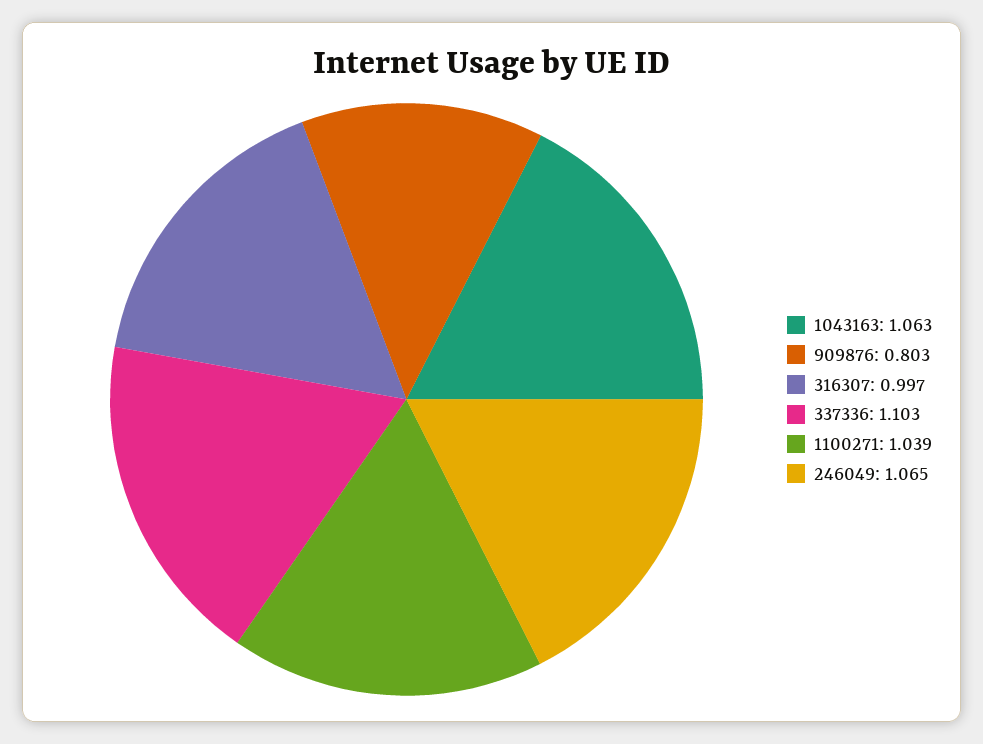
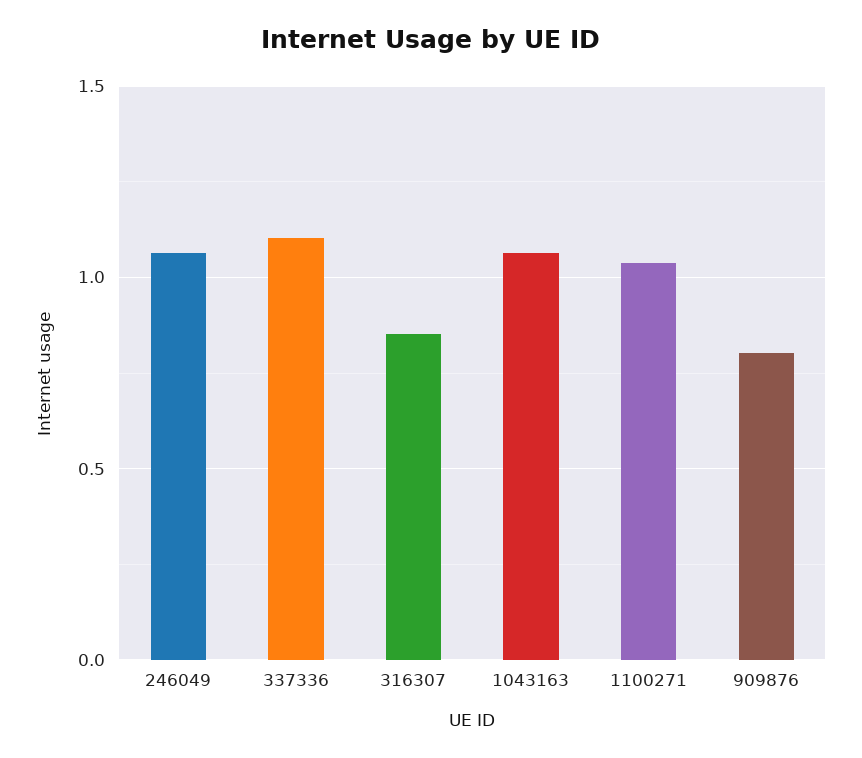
316307: 0.997 -> 0.85

